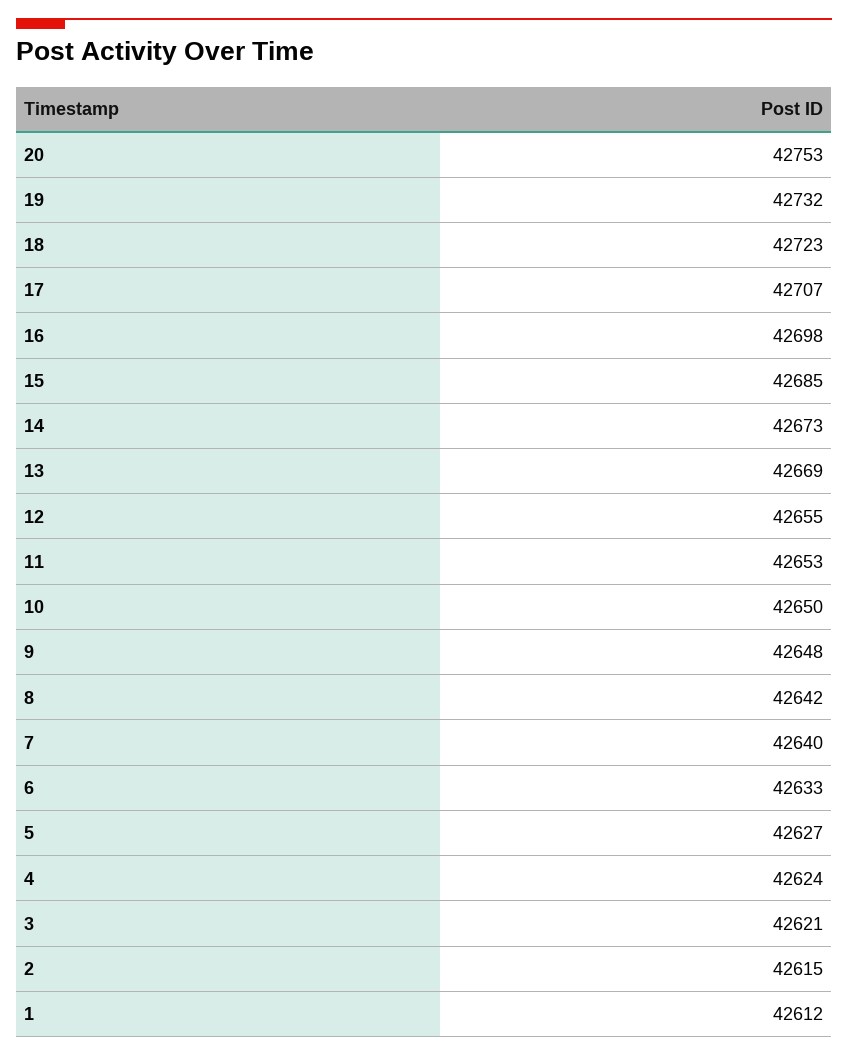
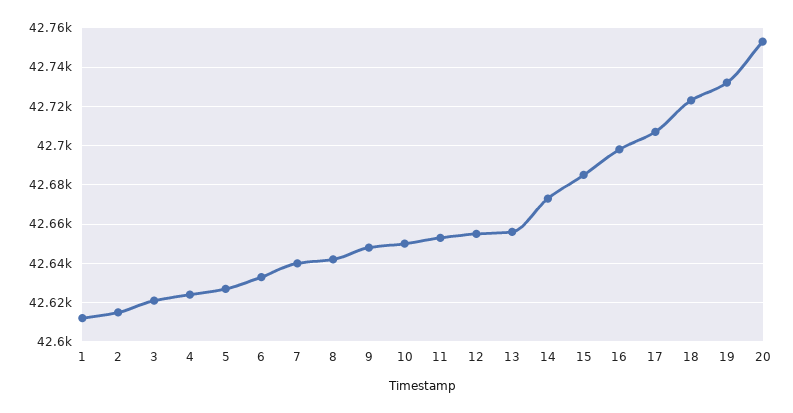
13: 42669 -> 42655

